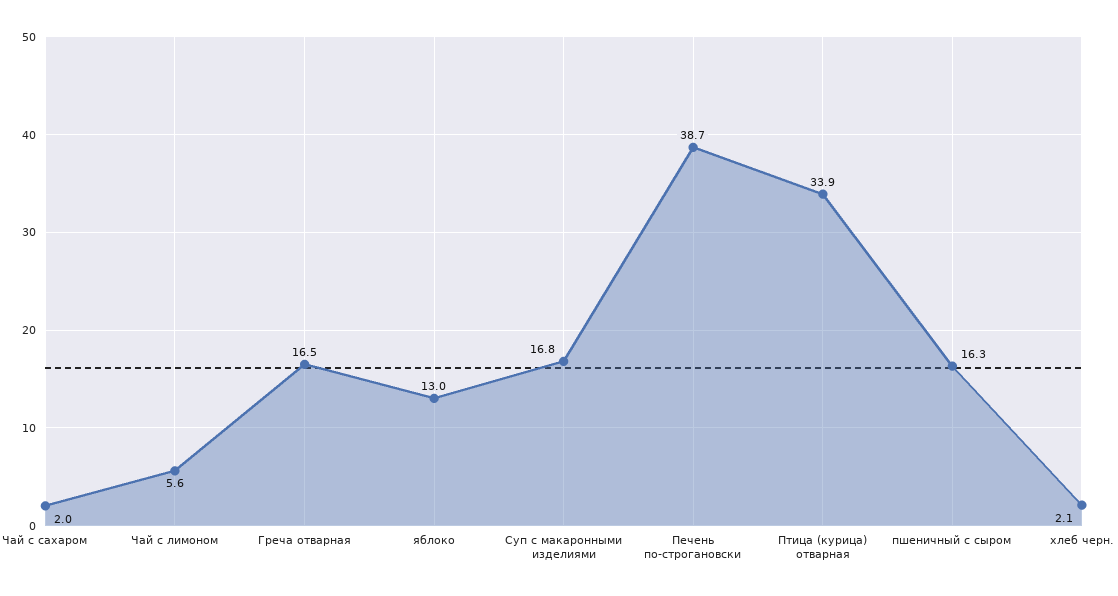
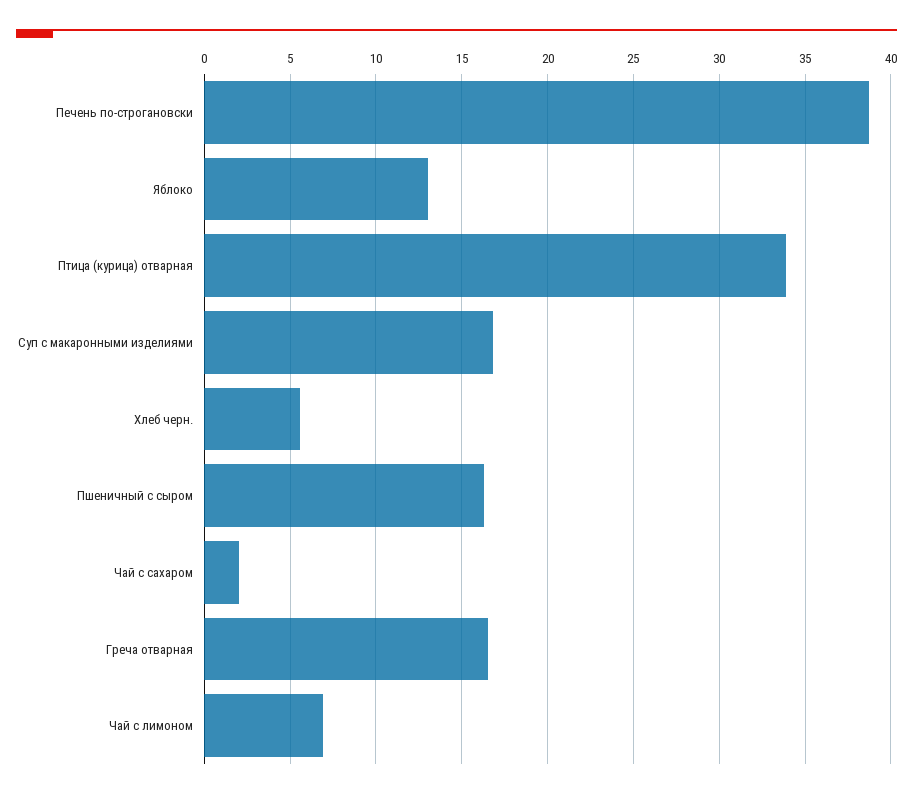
Чай с лимоном: 5.6 -> 7
хлеб черн.: 2.1 -> 5.5

